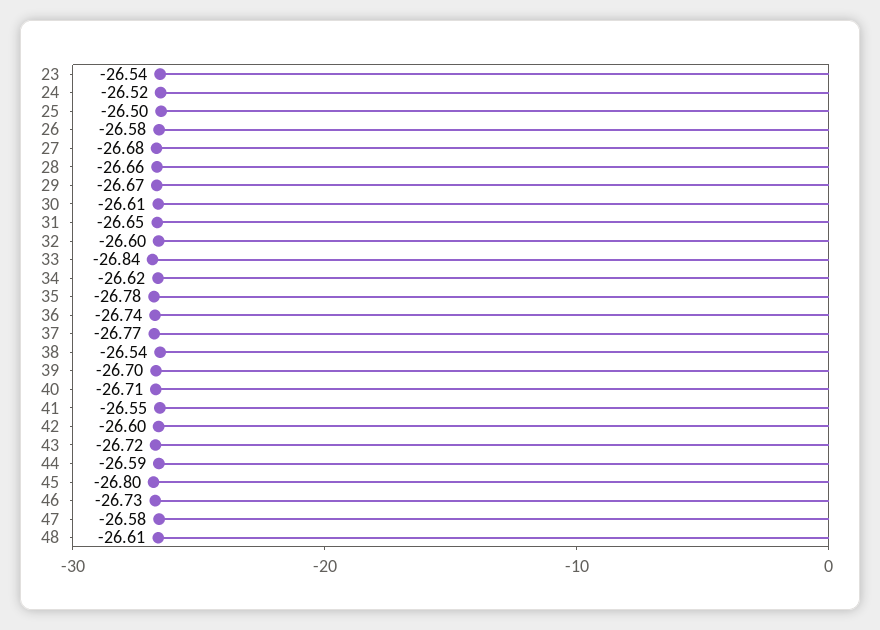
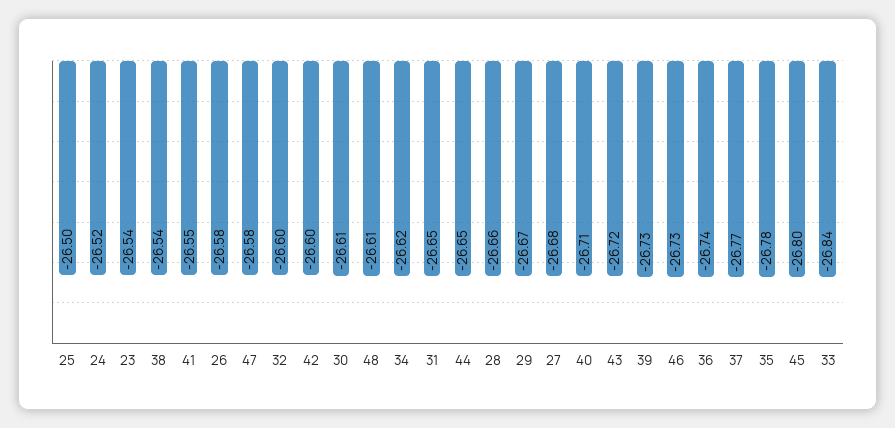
39: -26.7 -> -26.73
44: -26.59 -> -26.65

